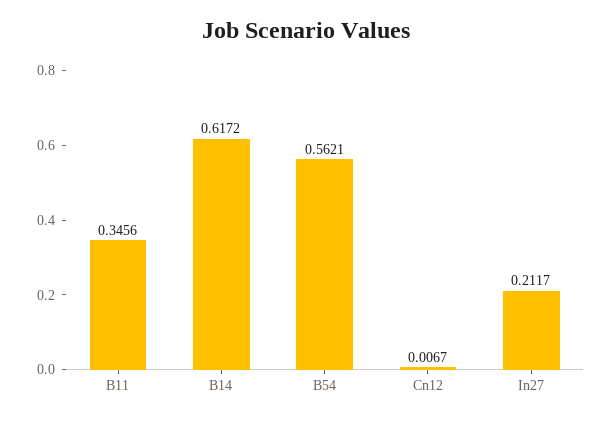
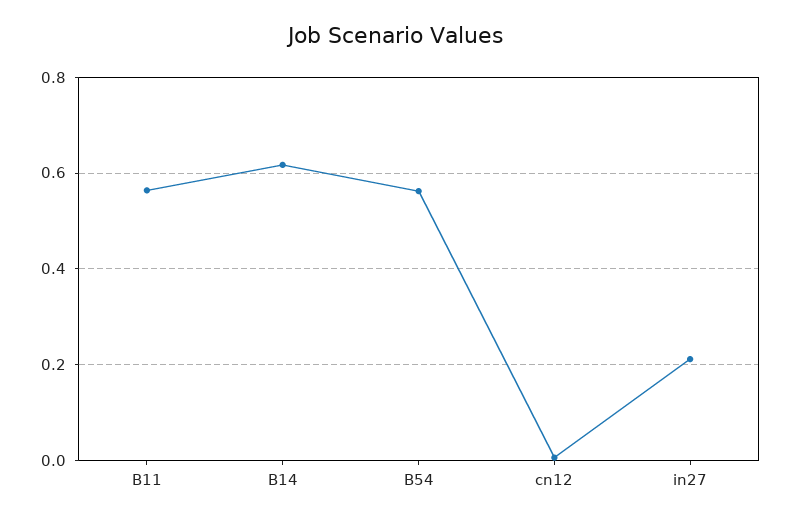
B11: 0.3456 -> 0.56

